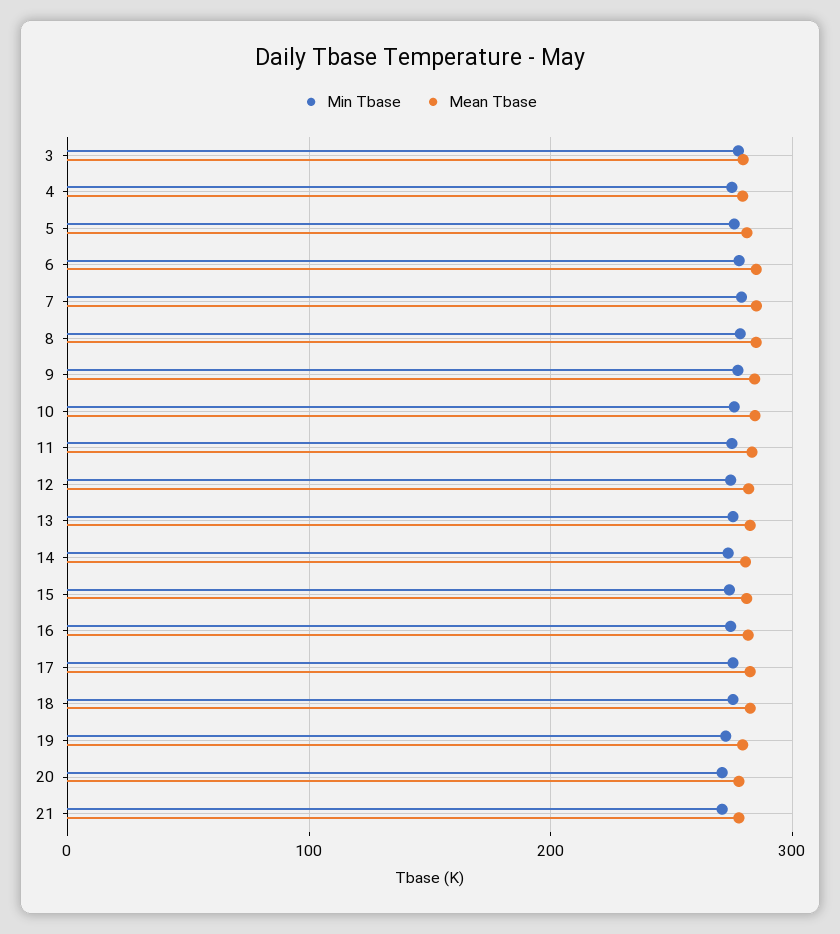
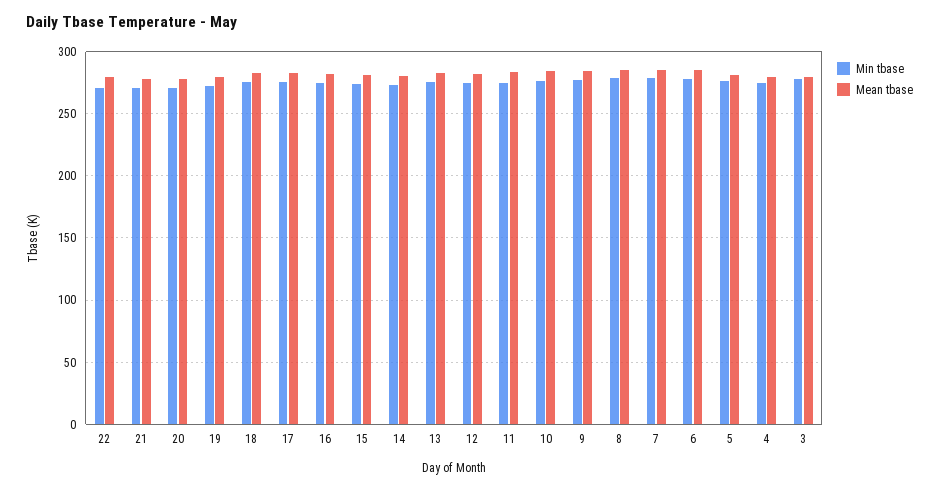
Min Tbase, 22: none -> 270
Mean Tbase, 22: none -> 280

